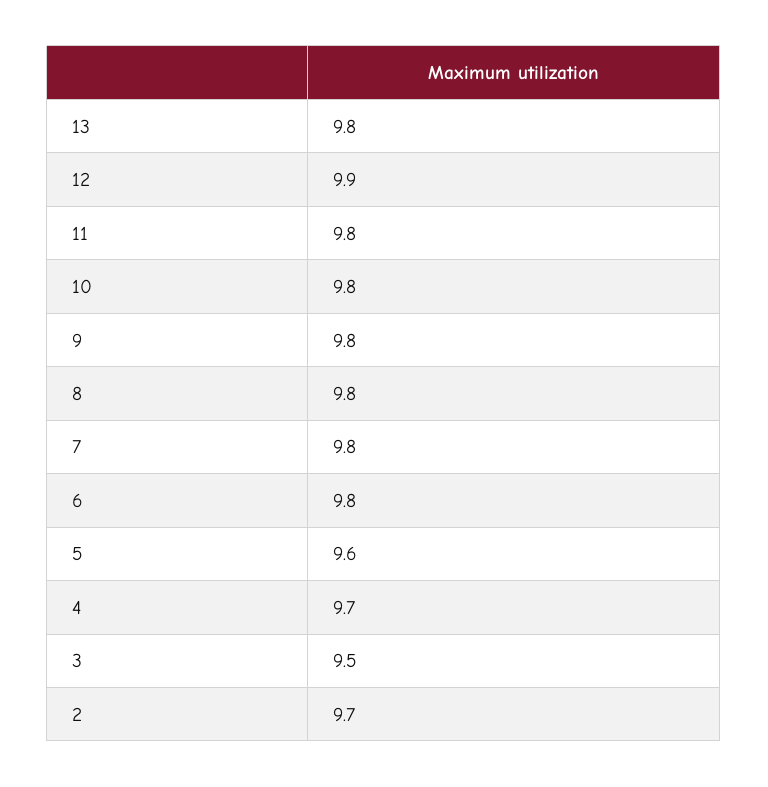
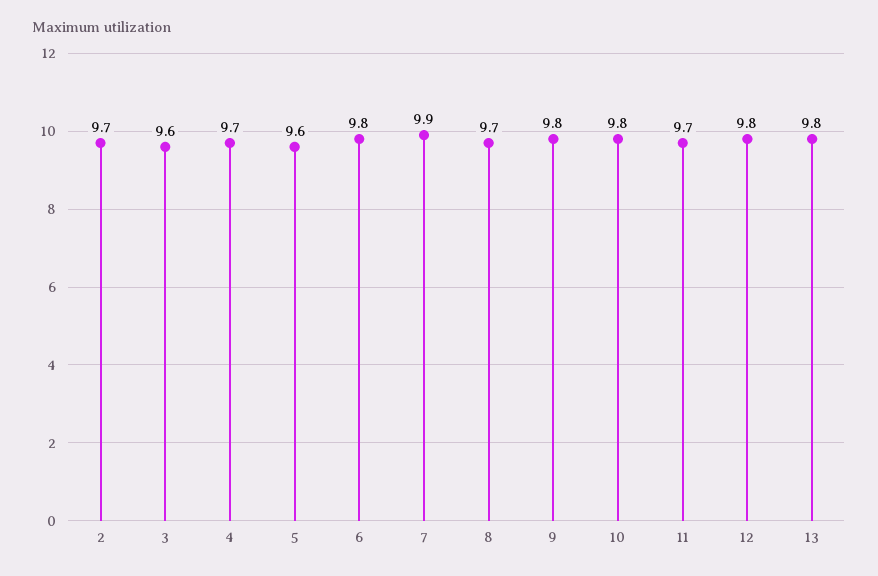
12: 9.9 -> 9.8
11: 9.8 -> 9.7
8: 9.8 -> 9.7
7: 9.8 -> 9.9
3: 9.5 -> 9.6

